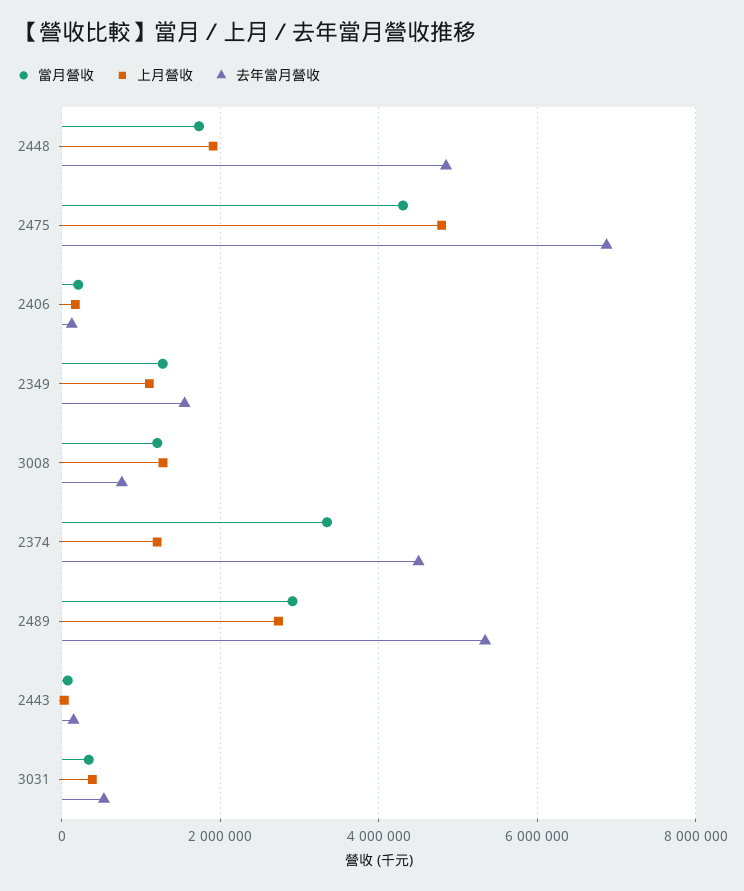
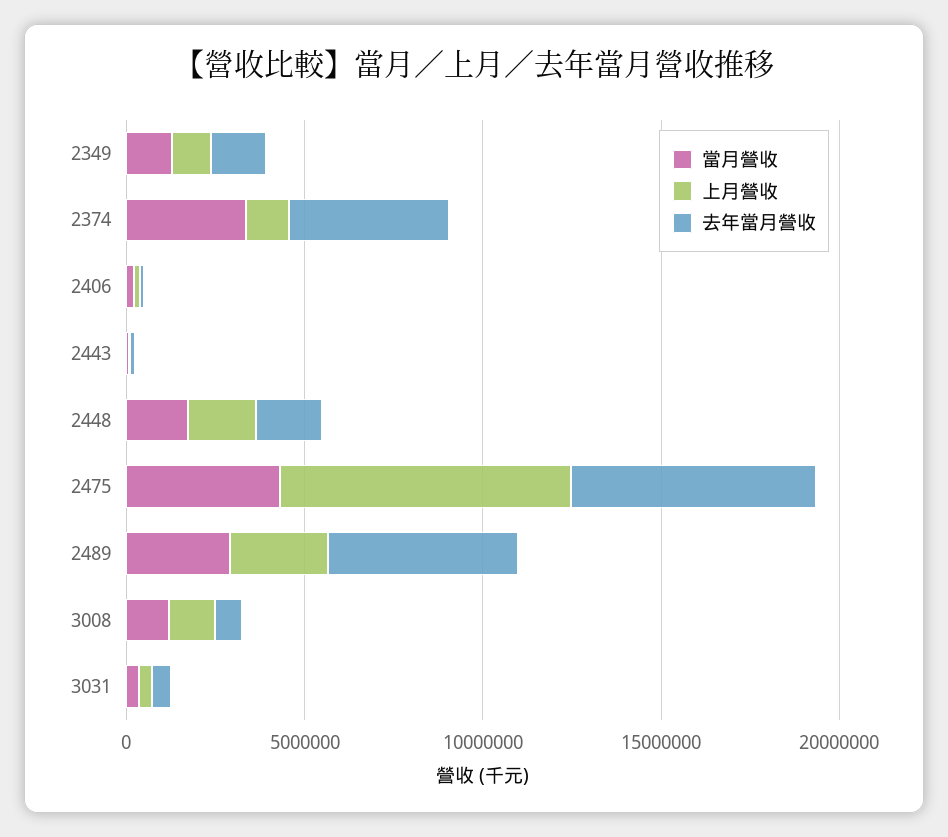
去年當月營收, 2448: 4800000 -> 2000000
上月營收, 2475: 4800000 -> 8000000

